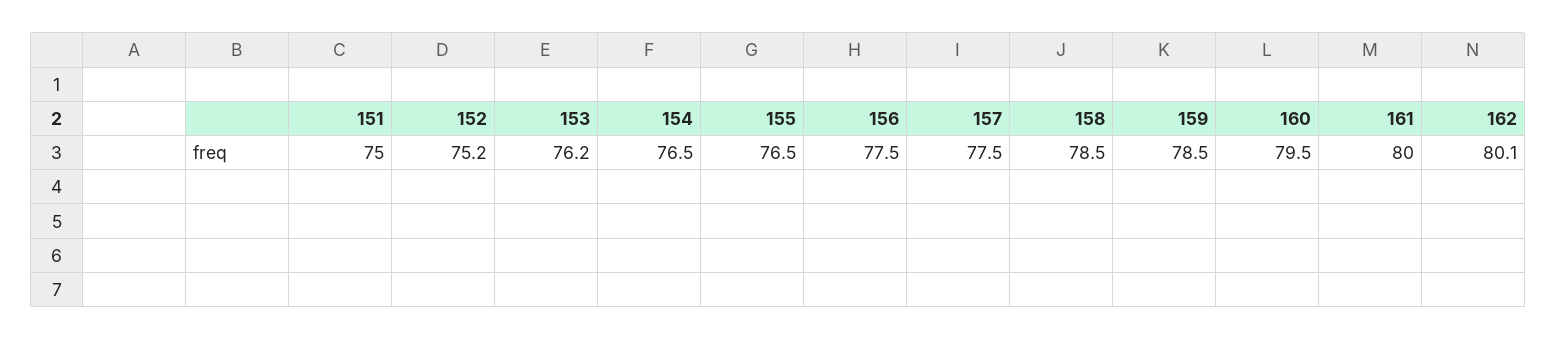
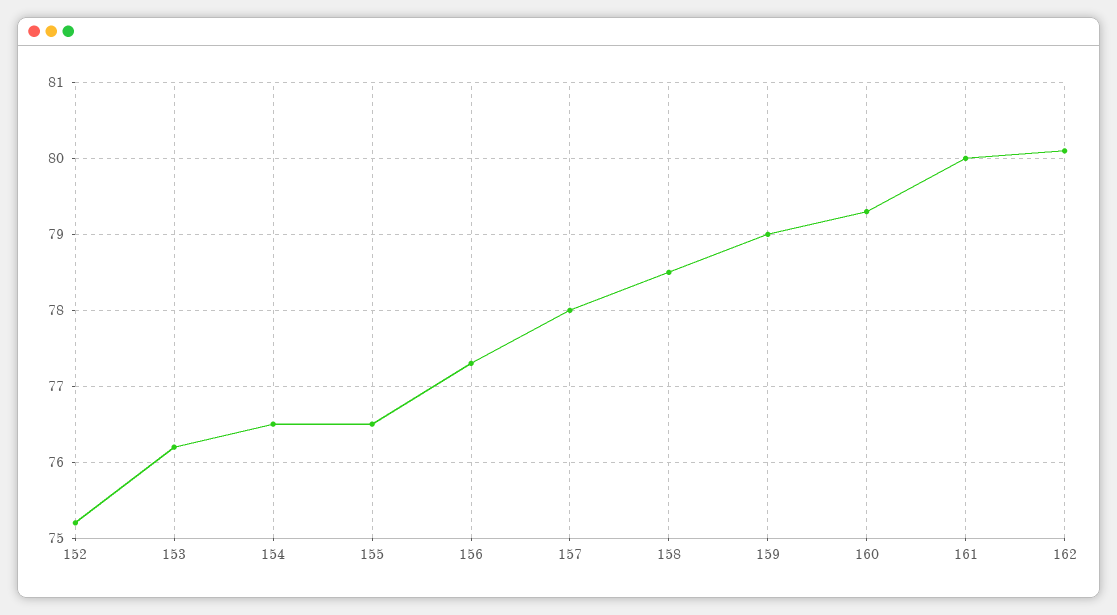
151: 75 -> none
156: 77.5 -> 77.3
157: 77.5 -> 78
159: 78.5 -> 79
160: 79.5 -> 79.3

